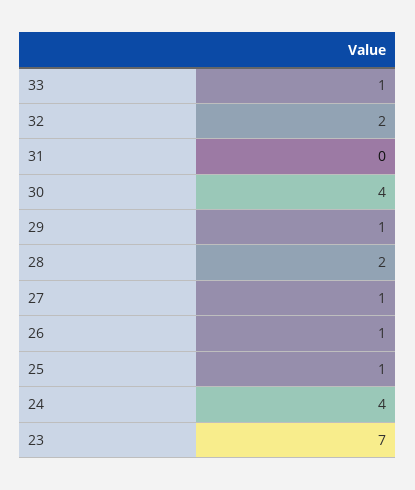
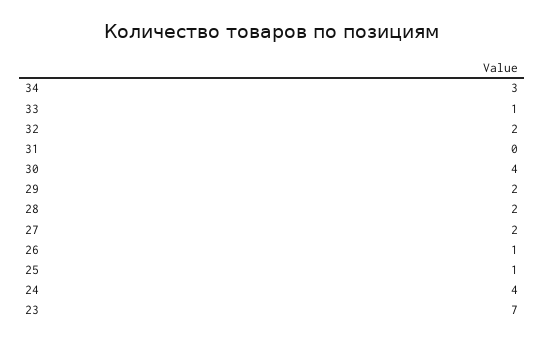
29: 1 -> 2
27: 1 -> 2
34: none -> 3

